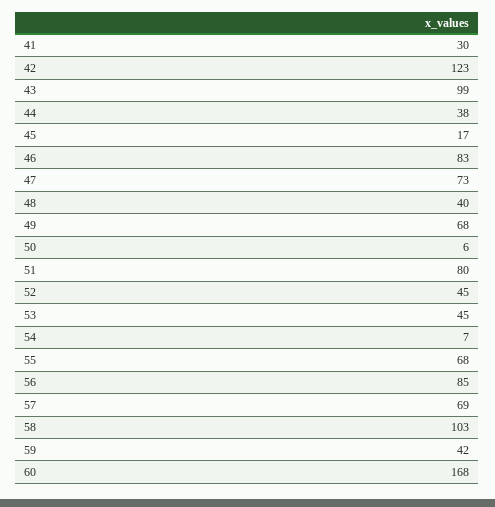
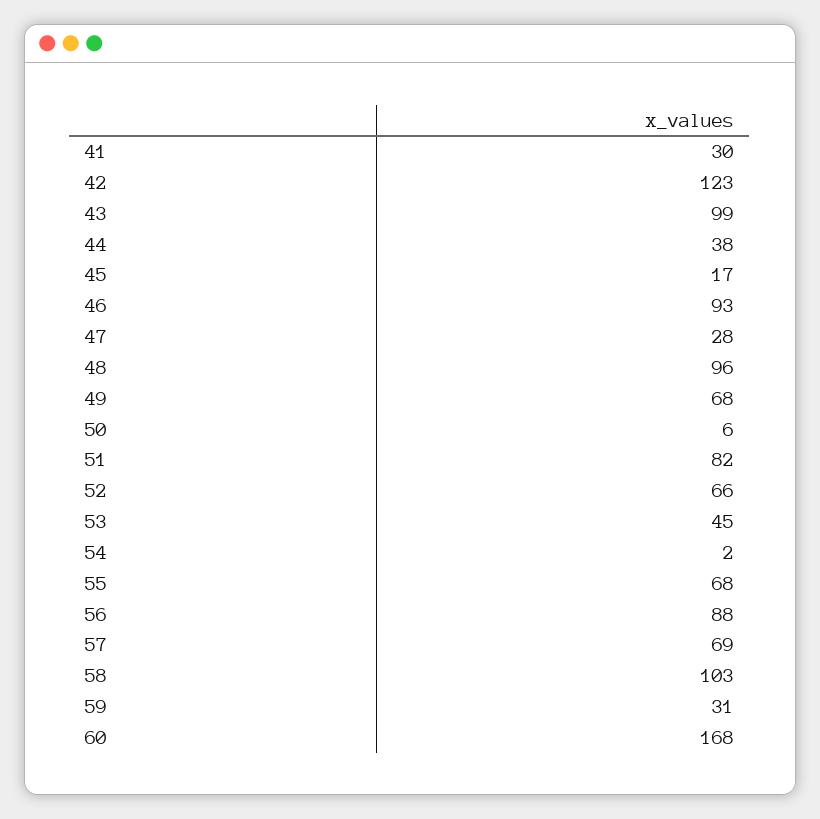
46: 83 -> 93
47: 73 -> 28
48: 40 -> 96
51: 80 -> 82
52: 45 -> 66
54: 7 -> 2
56: 85 -> 88
59: 42 -> 31

